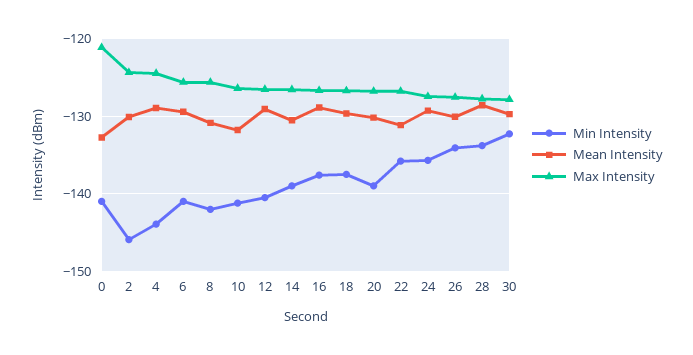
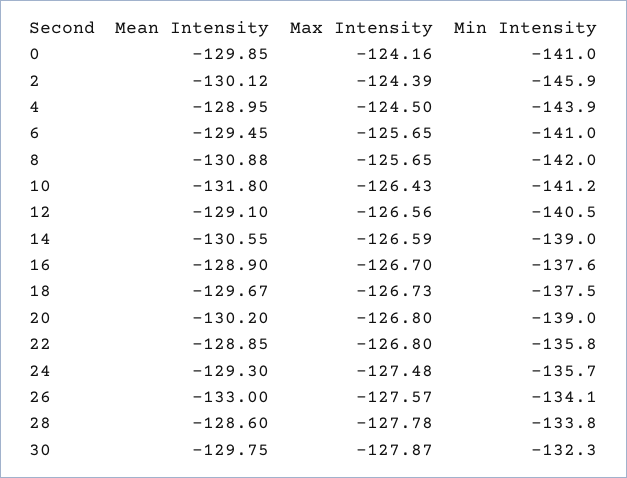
Mean Intensity, 0: -133 -> -129.85
Max Intensity, 0: -121 -> -124.16
Mean Intensity, 22: -131 -> -128.85
Mean Intensity, 26: -130 -> -133

